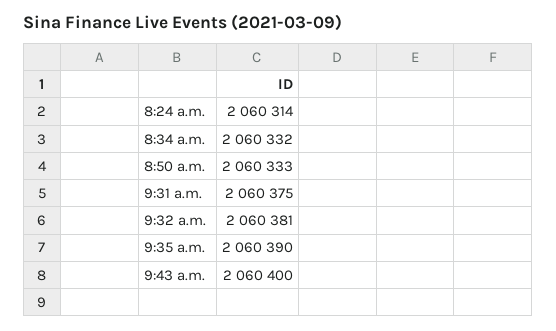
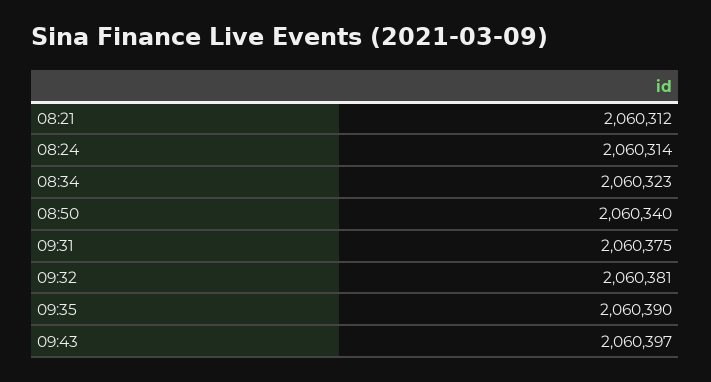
8:34 a.m.: 2060332 -> 2060323
8:50 a.m.: 2060333 -> 2060340
9:43 a.m.: 2060400 -> 2060397
08:21: none -> 2060312

